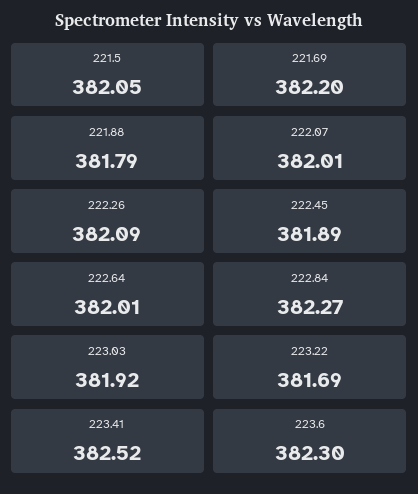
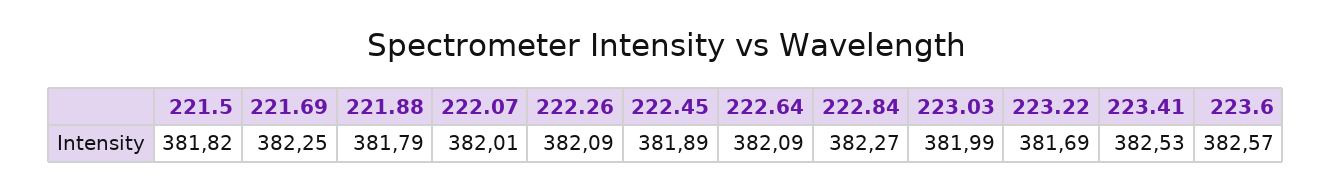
221.5: 382.05 -> 381.82
221.69: 382.2 -> 382.25
222.64: 382.01 -> 382.09
223.03: 381.92 -> 381.99
223.41: 382.52 -> 382.53
223.6: 382.3 -> 382.57

